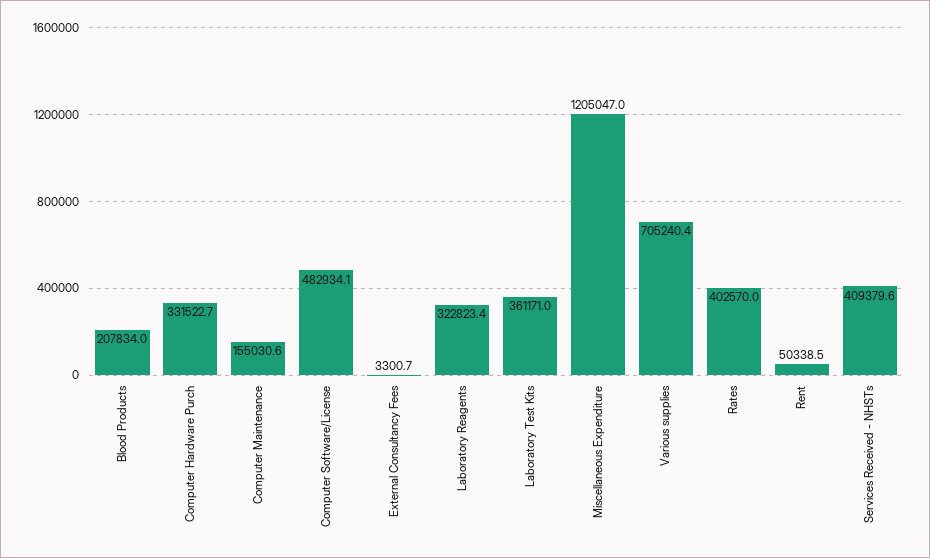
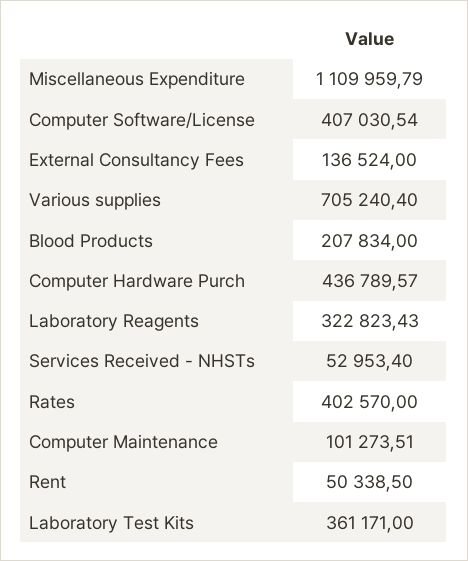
Computer Hardware Purch: 331522.7 -> 436789.57
Computer Maintenance: 155030.6 -> 101273.51
Computer Software/License: 482934.1 -> 407030.54
External Consultancy Fees: 3300.7 -> 136524
Miscellaneous Expenditure: 1205047 -> 1109959.79
Services Received - NHSTs: 409379.6 -> 52953.4

